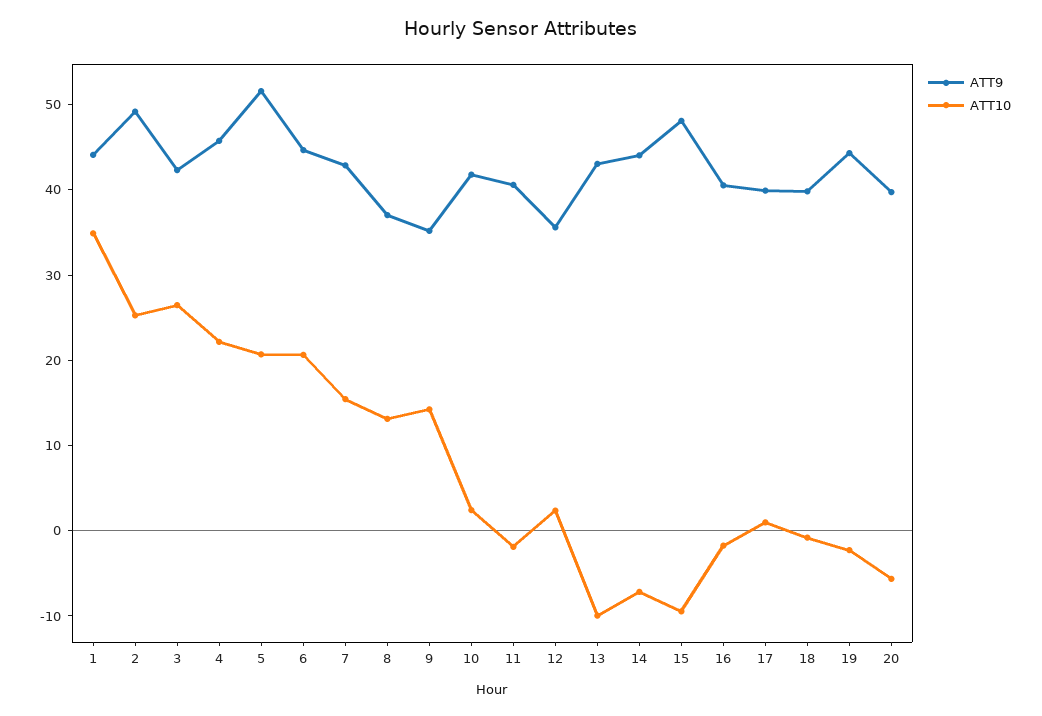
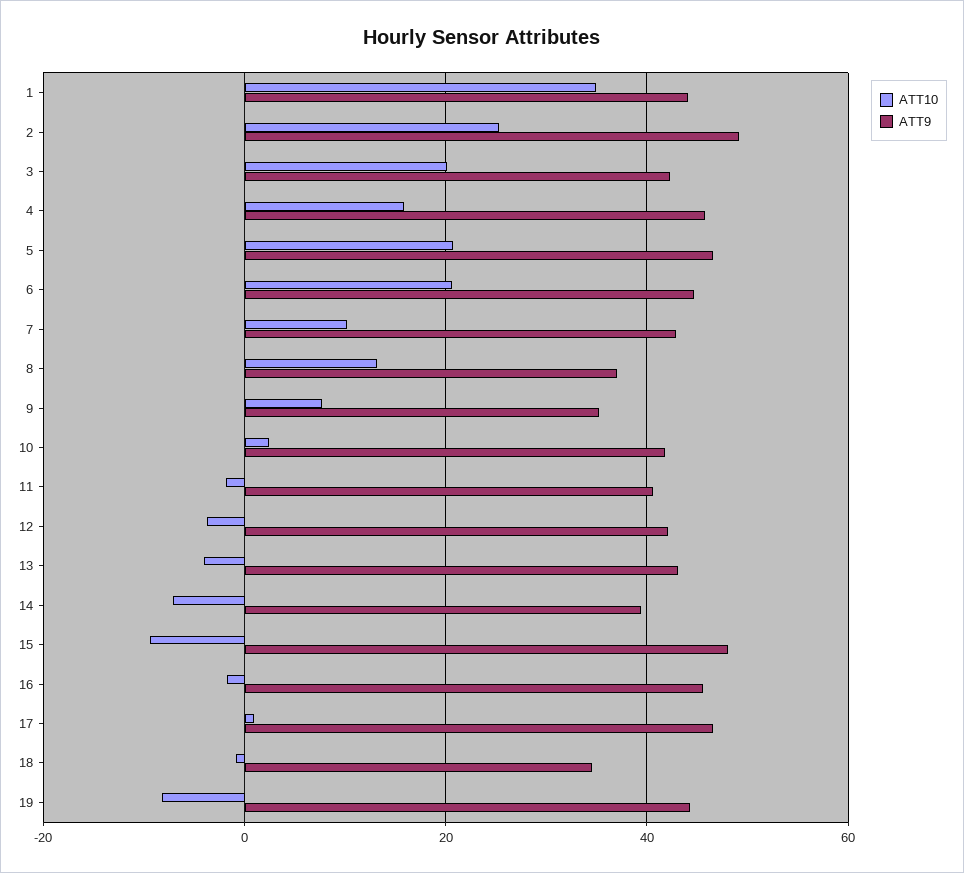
ATT10, 3: 26 -> 20
ATT10, 4: 22 -> 16
ATT9, 5: 52 -> 46
ATT10, 7: 16 -> 10
ATT10, 9: 14 -> 8
ATT9, 12: 36 -> 42
ATT10, 12: 2 -> -4
ATT10, 13: -10 -> -4
ATT9, 14: 44 -> 40
ATT9, 16: 40 -> 46
ATT9, 17: 40 -> 46
ATT9, 18: 40 -> 34
ATT10, 19: -2 -> -8
ATT9, 20: 40 -> none
ATT10, 20: -6 -> none

